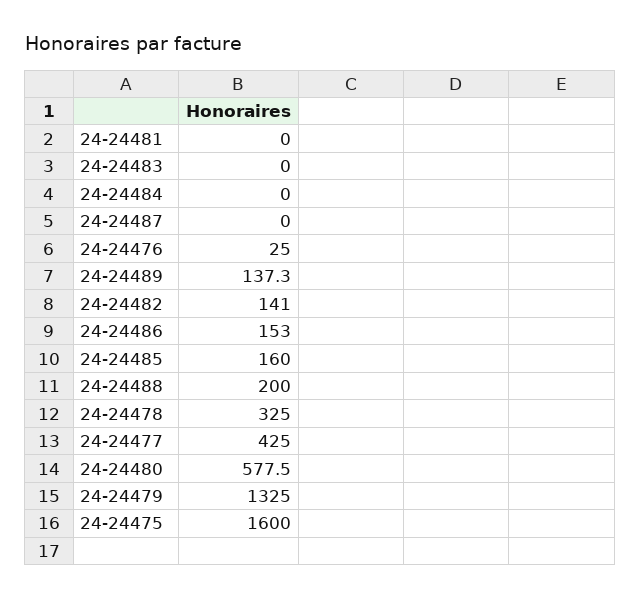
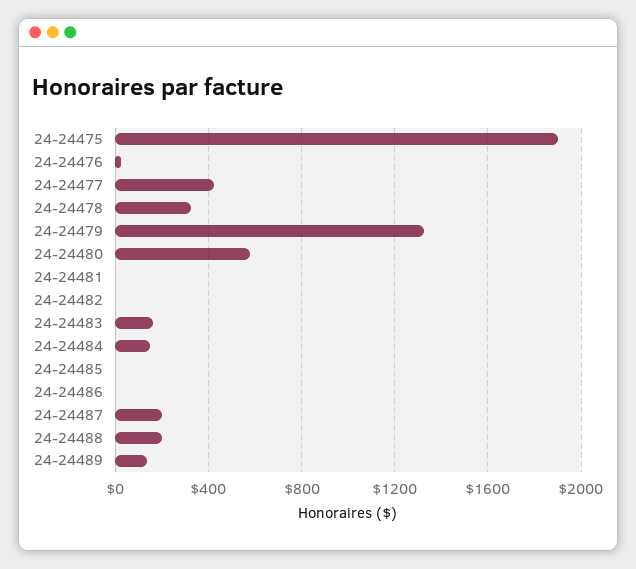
24-24483: 0 -> 150
24-24484: 0 -> 150
24-24487: 0 -> 200
24-24482: 141 -> 0
24-24486: 153 -> 0
24-24485: 160 -> 0
24-24475: 1600 -> 1900

